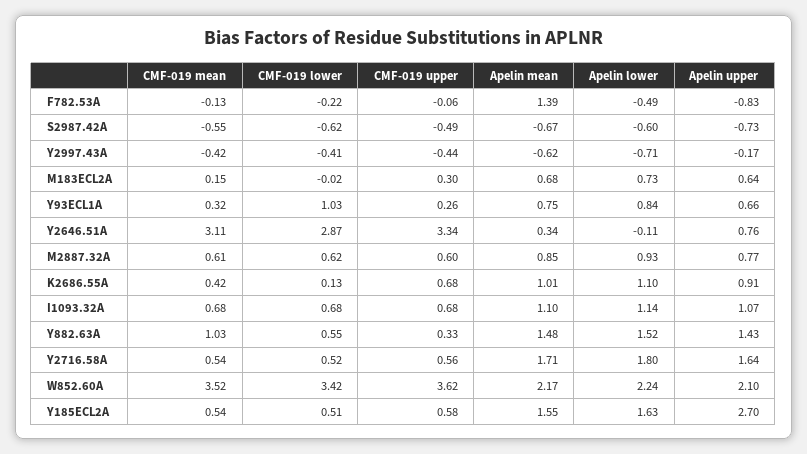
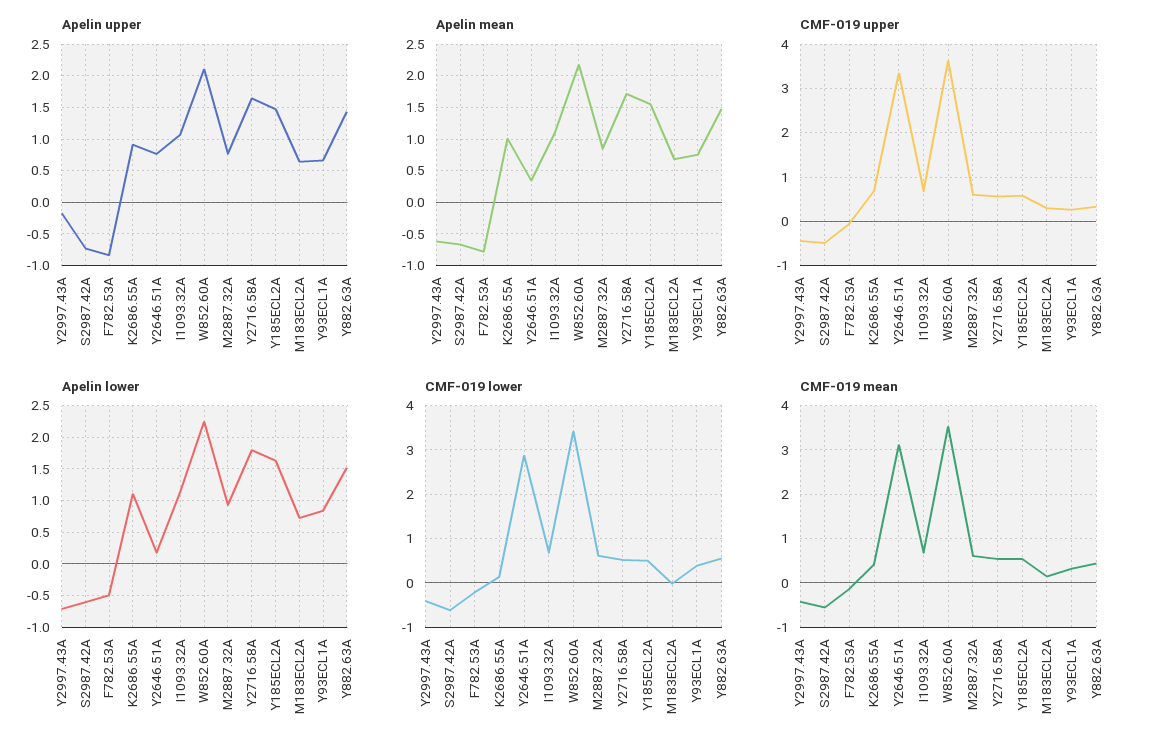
Apelin mean, F782.53A: 1.39 -> -0.8
CMF-019 lower, Y93ECL1A: 1.03 -> 0.4
Apelin lower, Y2646.51A: -0.11 -> 0.2
CMF-019 mean, Y882.63A: 1.03 -> 0.4
Apelin upper, Y185ECL2A: 2.7 -> 1.5

